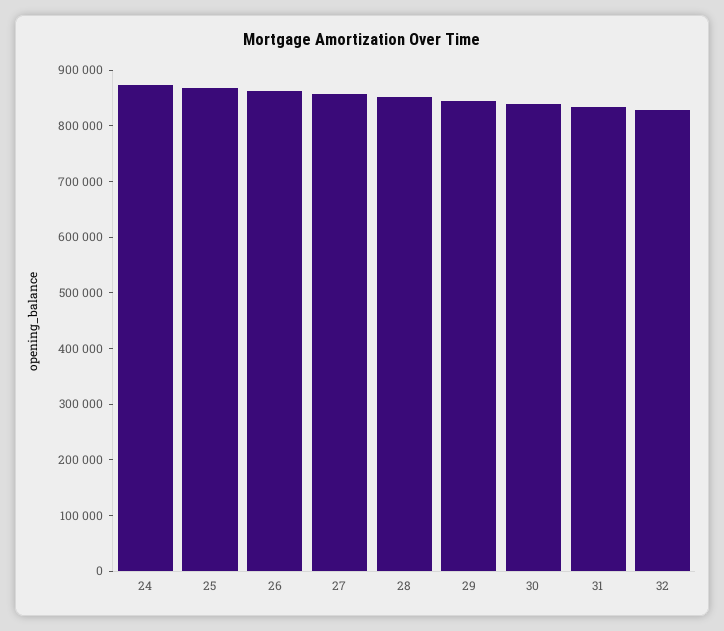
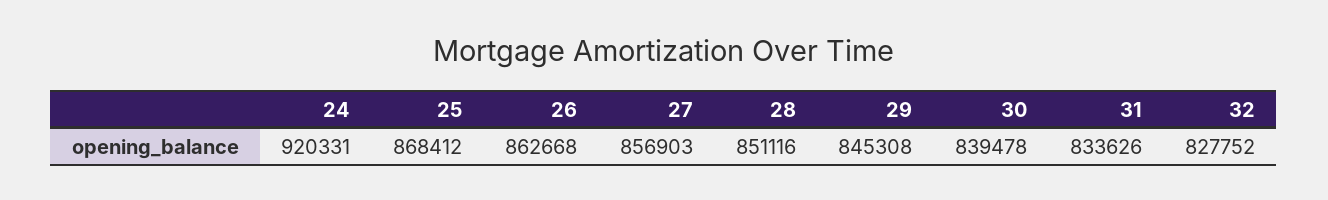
24: 880000 -> 920331

